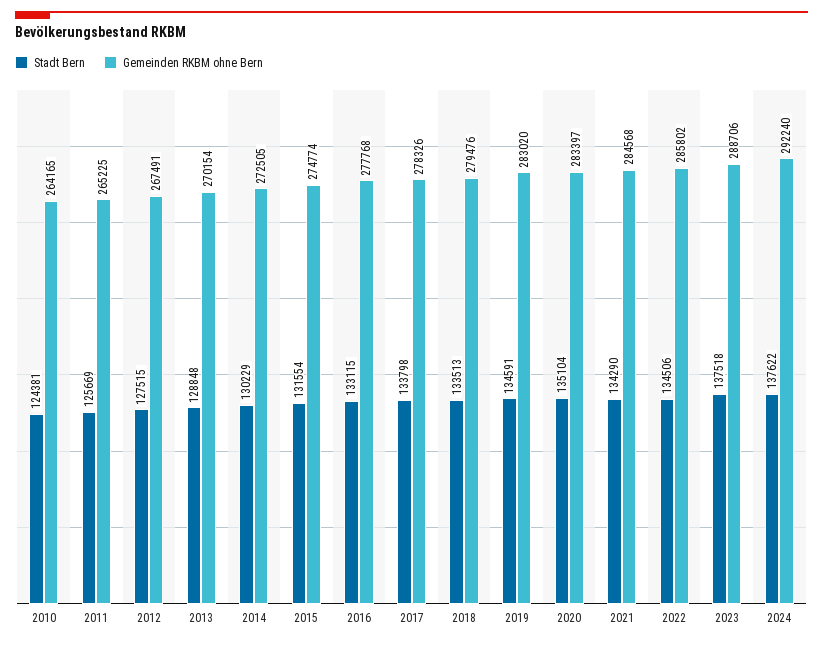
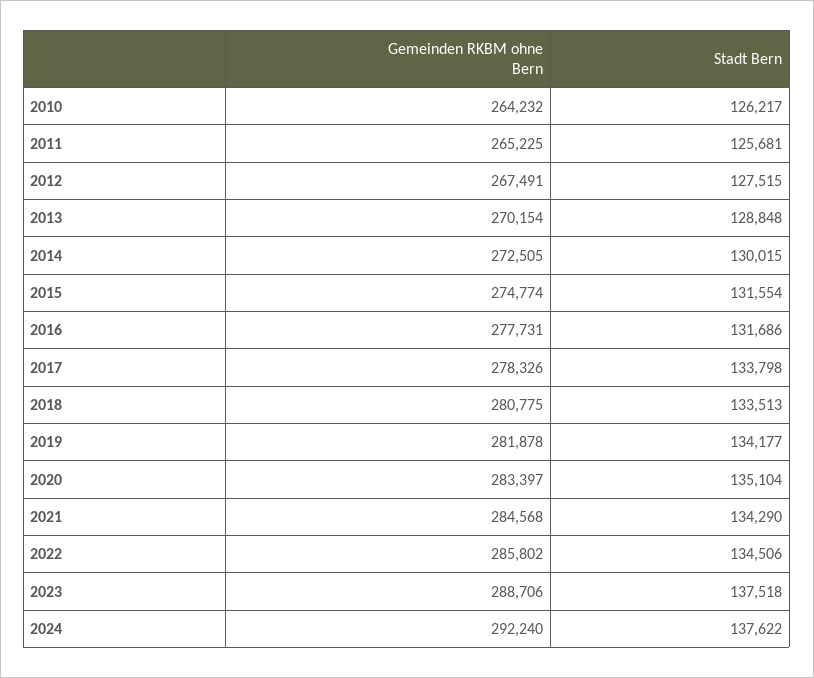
Stadt Bern, 2010: 124381 -> 126217
Gemeinden RKBM ohne Bern, 2010: 264165 -> 264232
Stadt Bern, 2011: 125669 -> 125681
Stadt Bern, 2014: 130229 -> 130015
Stadt Bern, 2016: 133115 -> 131686
Gemeinden RKBM ohne Bern, 2016: 277768 -> 277731
Gemeinden RKBM ohne Bern, 2018: 279476 -> 280775
Stadt Bern, 2019: 134591 -> 134177
Gemeinden RKBM ohne Bern, 2019: 283020 -> 281878

